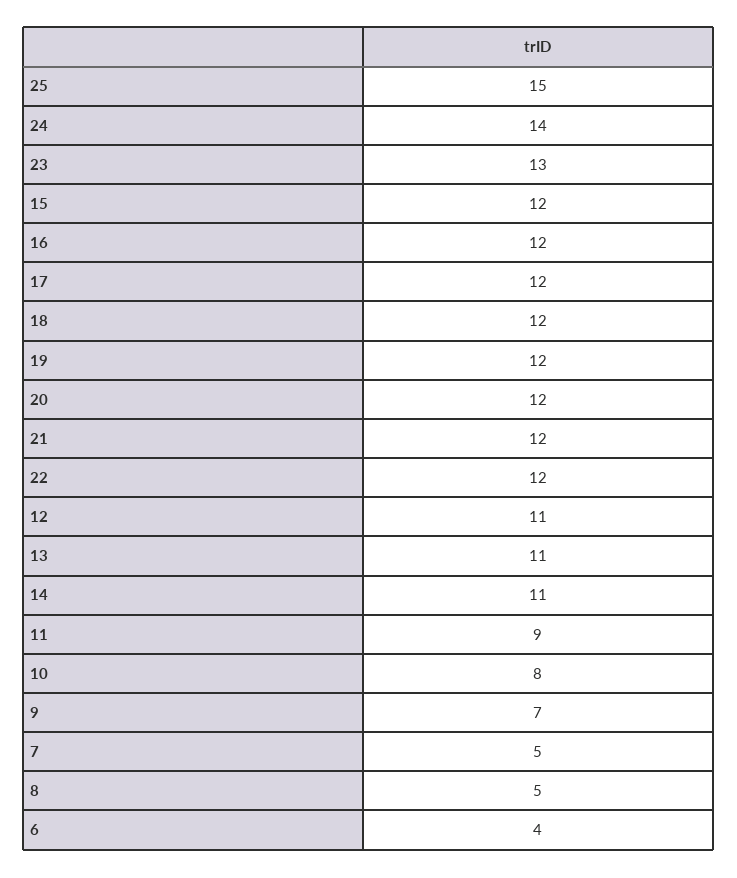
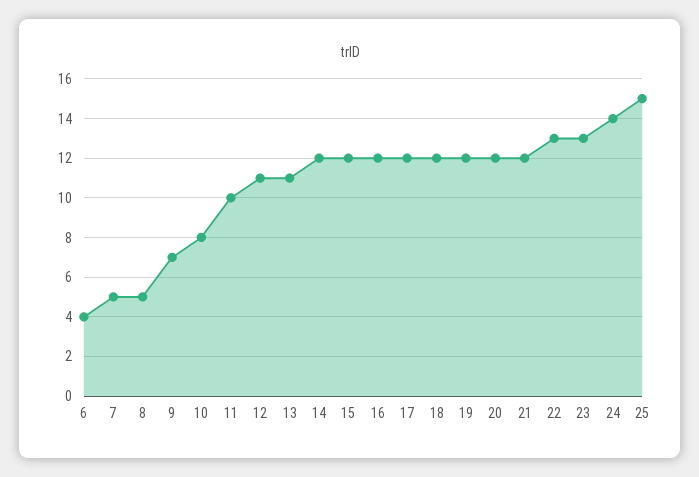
22: 12 -> 13
14: 11 -> 12
11: 9 -> 10

